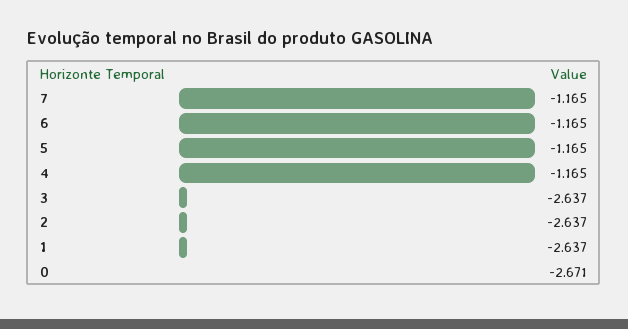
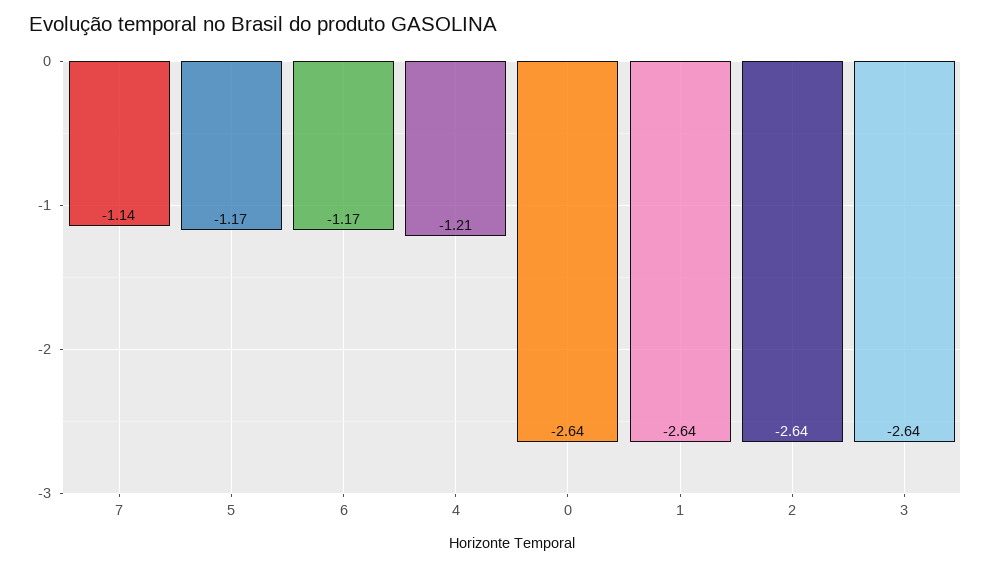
7: -1.165 -> -1.14
4: -1.165 -> -1.21
0: -2.671 -> -2.64

